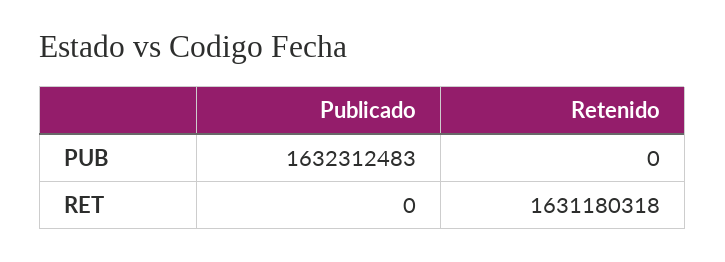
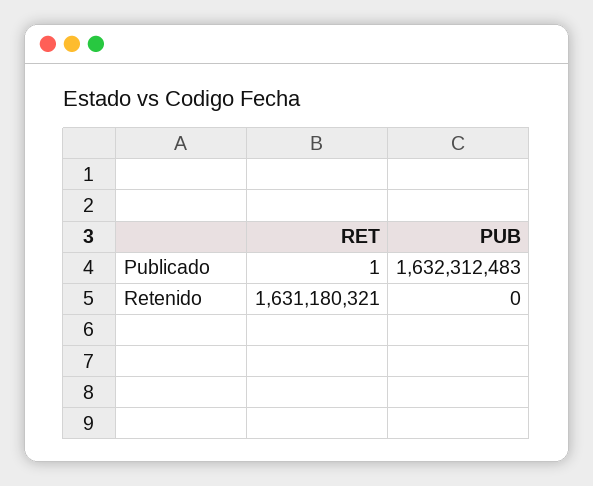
Publicado, RET: 0 -> 1
Retenido, RET: 1631180318 -> 1631180321

